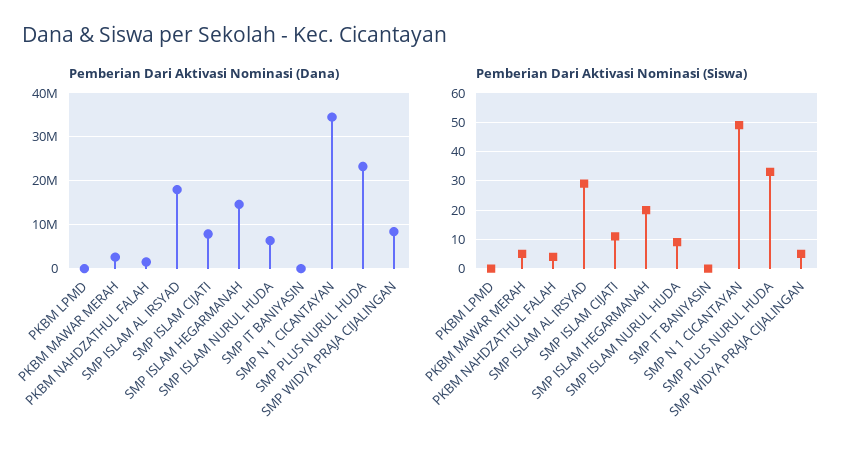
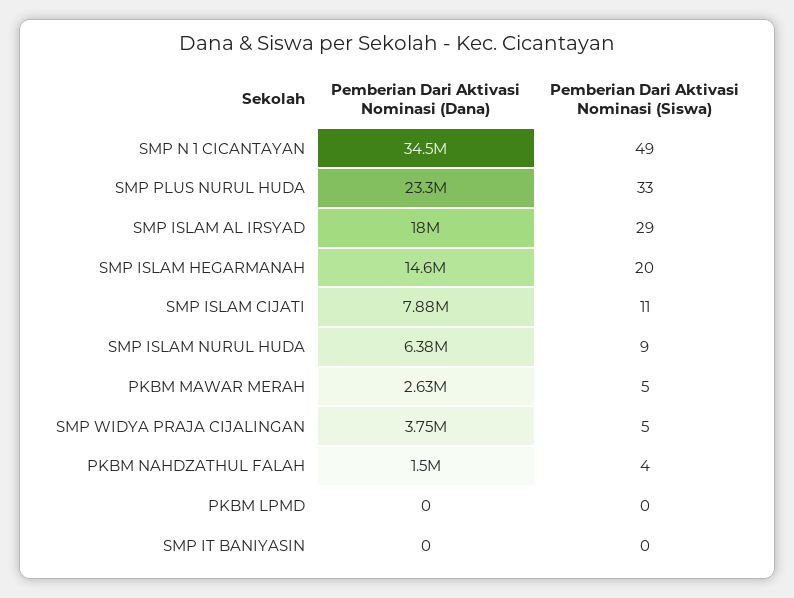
Pemberian Dari Aktivasi Nominasi (Dana), SMP WIDYA PRAJA CIJALINGAN: 8000000 -> 3750000

